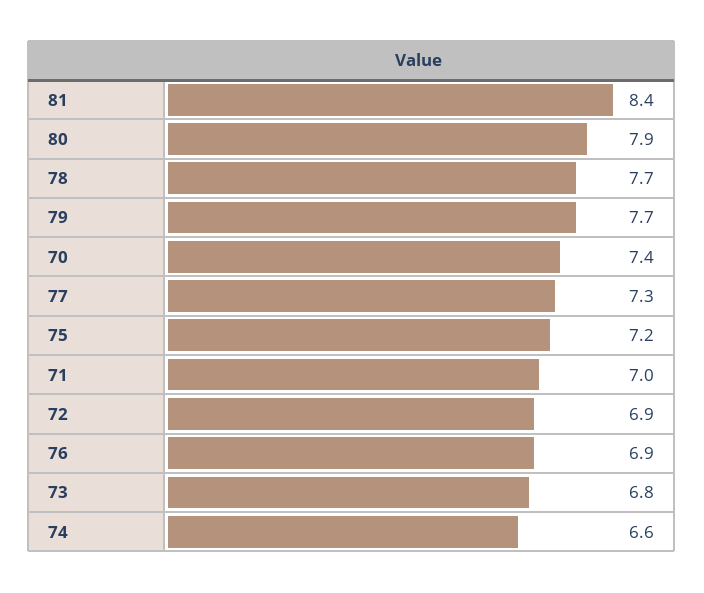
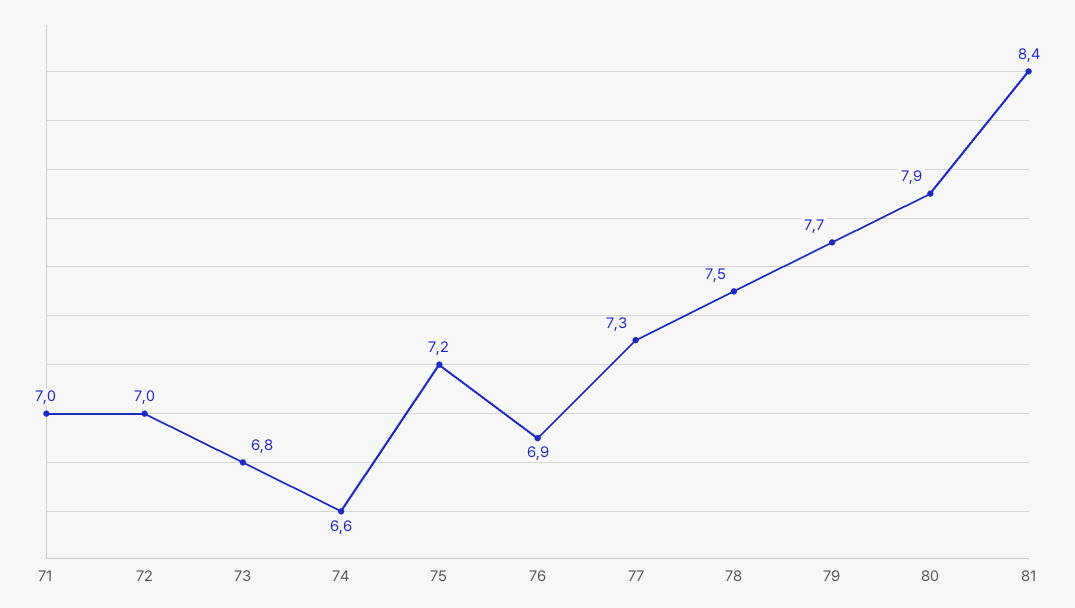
78: 7.7 -> 7.5
70: 7.4 -> none
72: 6.9 -> 7

